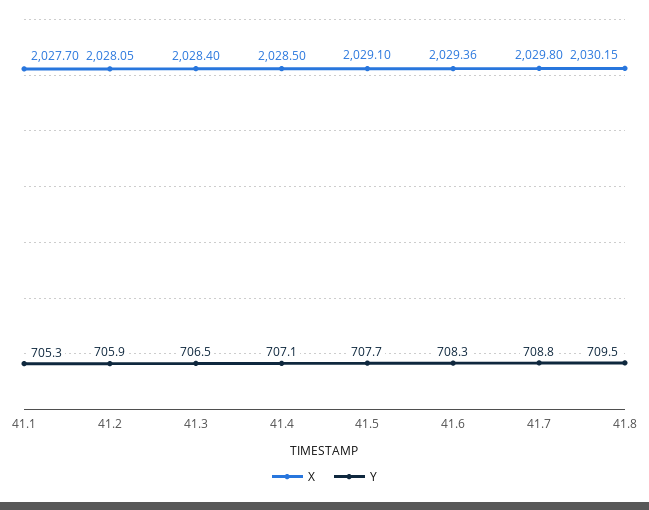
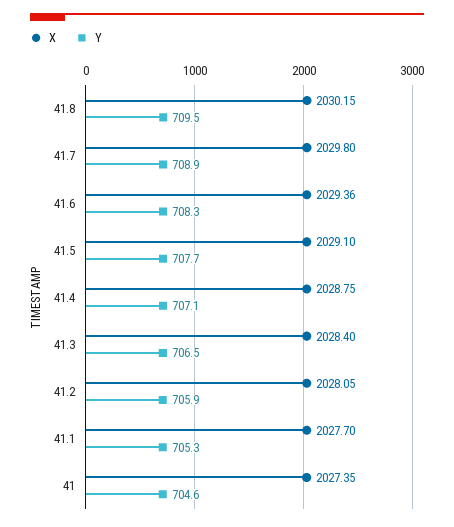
X, 41.4: 2028.5 -> 2028.75
Y, 41.7: 708.8 -> 708.9
X, 41: none -> 2027.35
Y, 41: none -> 704.6

